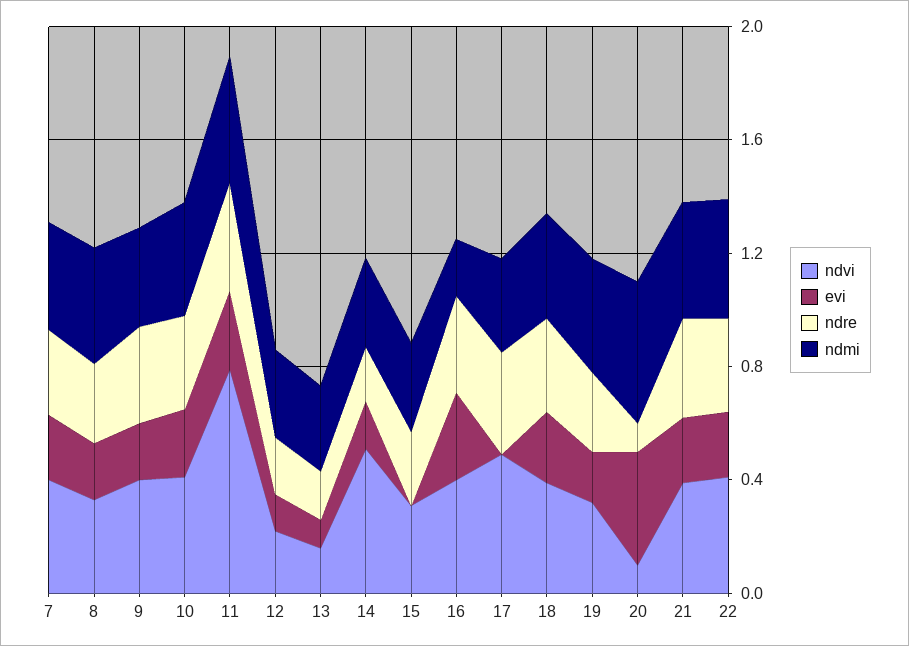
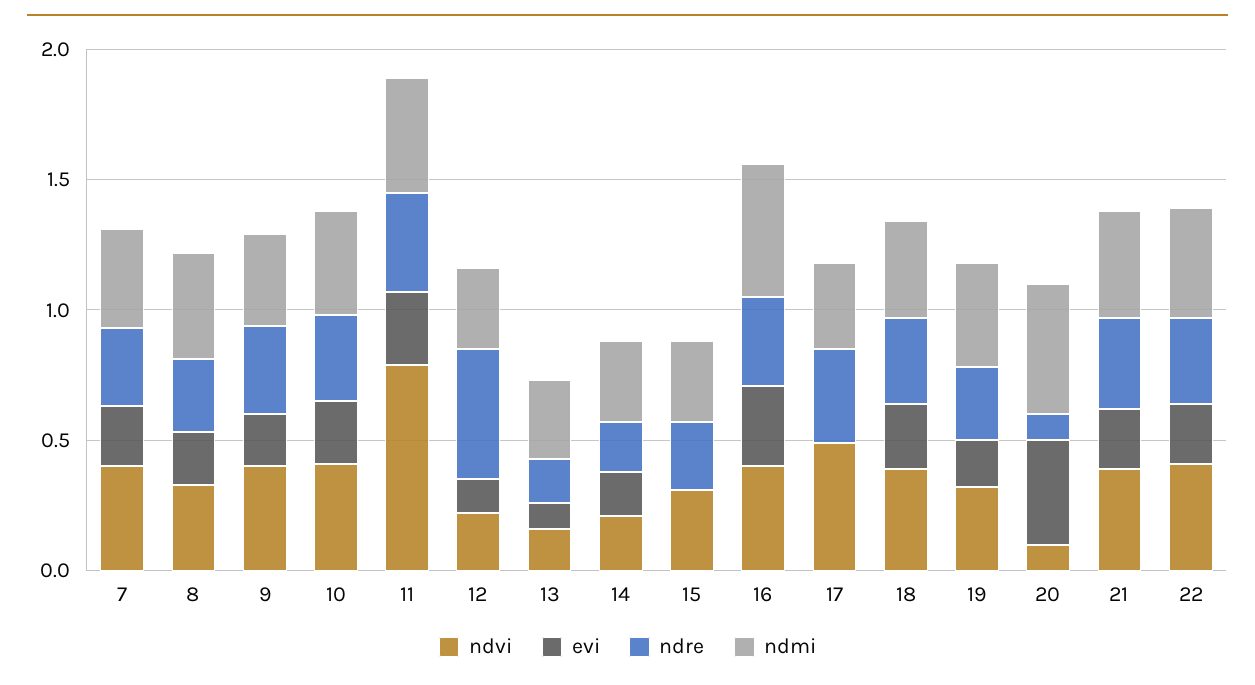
ndre, 12: 0.2 -> 0.5
ndvi, 14: 0.5 -> 0.2
ndmi, 16: 0.2 -> 0.5

